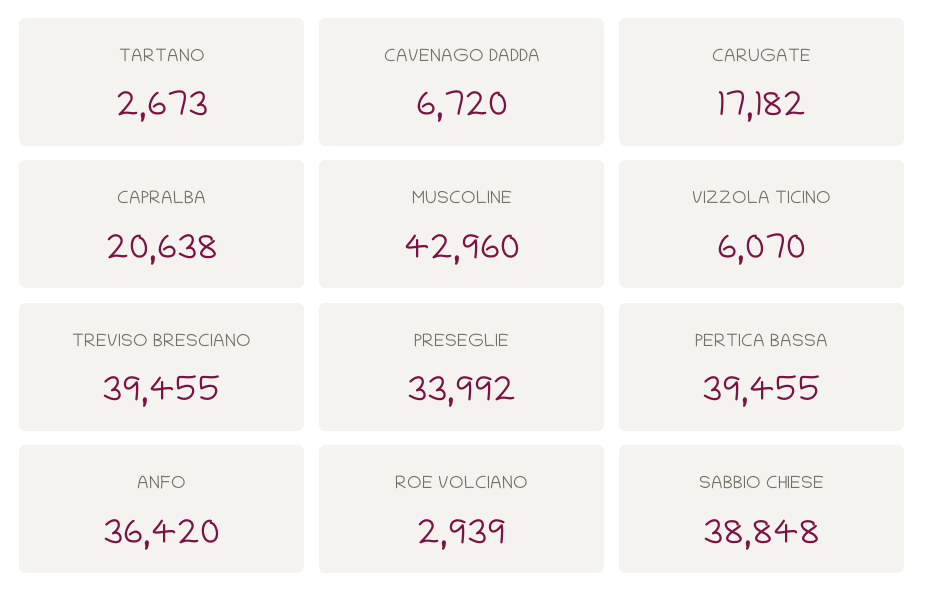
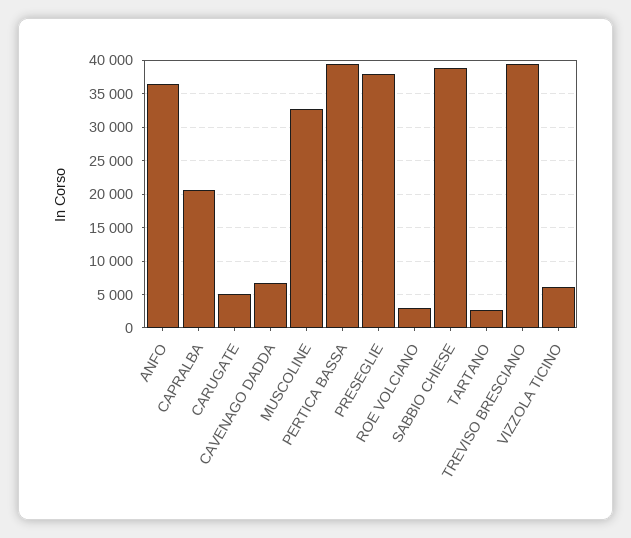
CARUGATE: 17182 -> 5000
MUSCOLINE: 42960 -> 33000
PRESEGLIE: 33992 -> 38000

